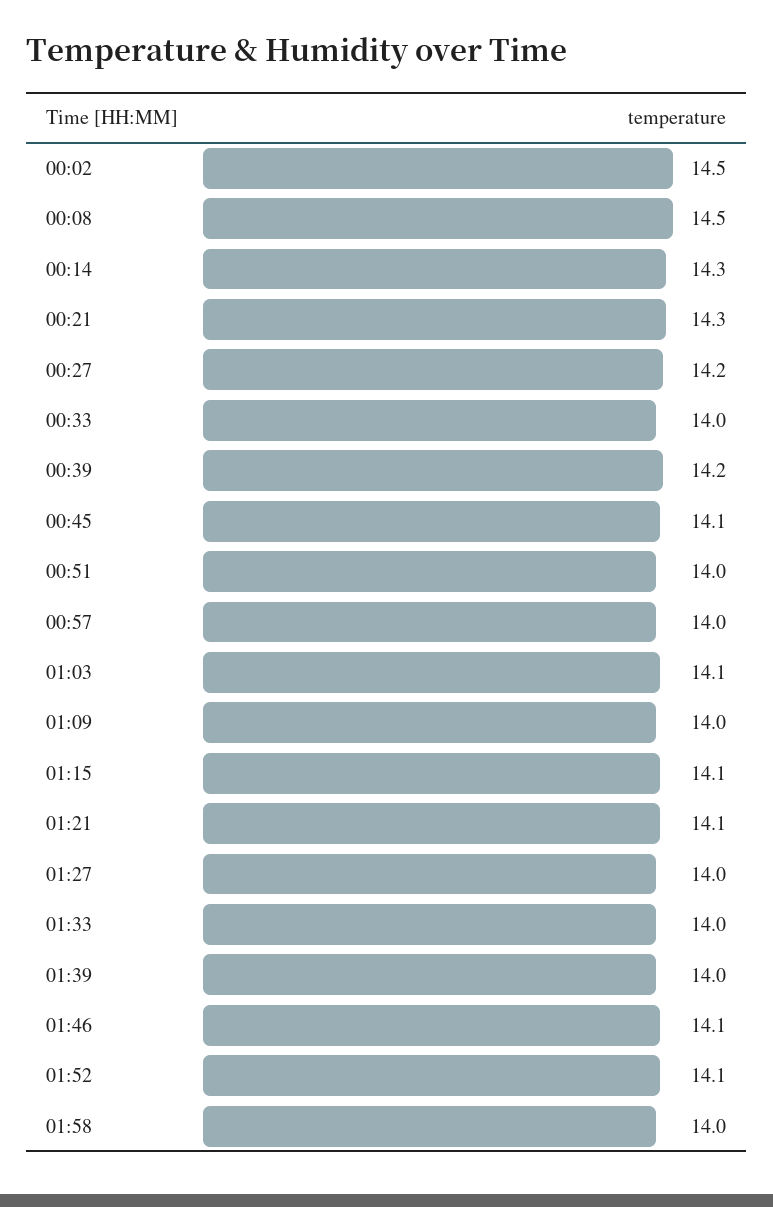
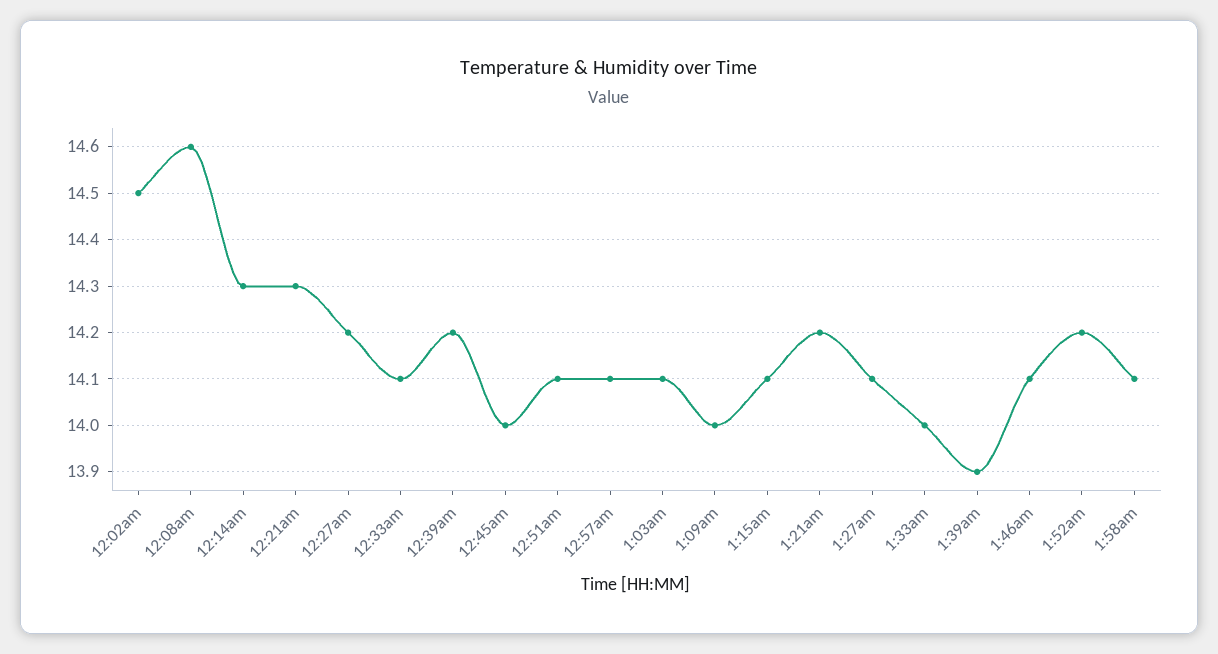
00:08: 14.5 -> 14.6
00:33: 14 -> 14.1
00:45: 14.1 -> 14
00:51: 14 -> 14.1
00:57: 14 -> 14.1
01:21: 14.1 -> 14.2
01:27: 14 -> 14.1
01:39: 14 -> 13.9
01:52: 14.1 -> 14.2
01:58: 14 -> 14.1

